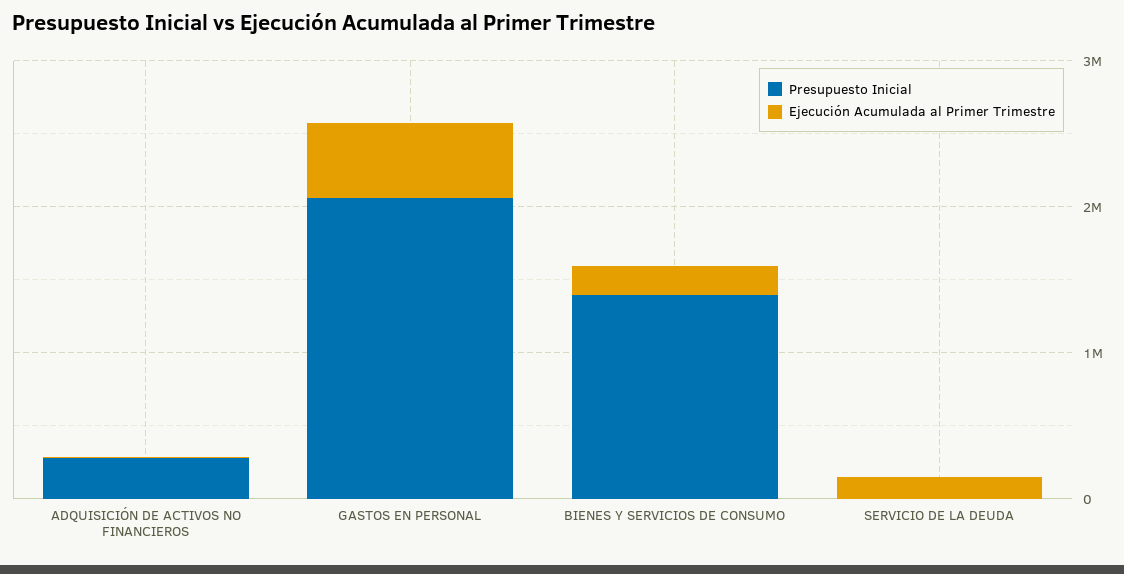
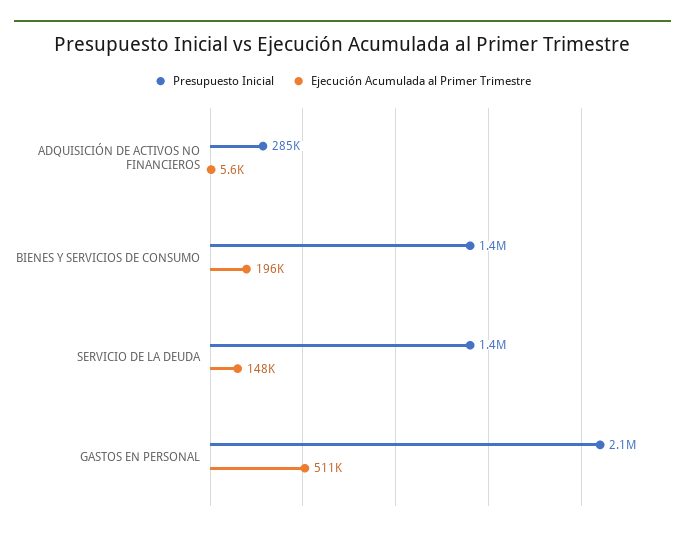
Presupuesto Inicial, SERVICIO DE LA DEUDA: 0 -> 1400000

